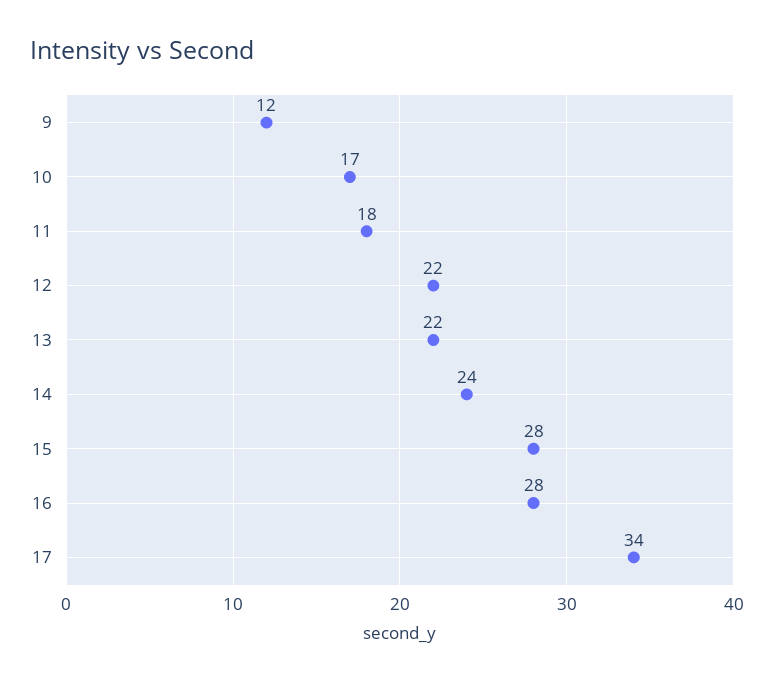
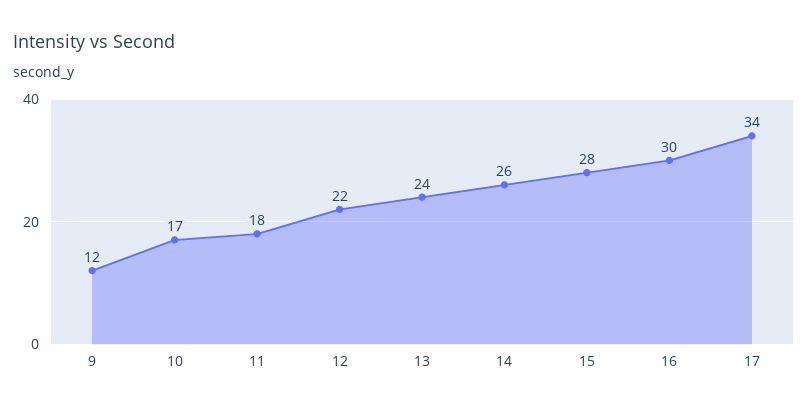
13: 22 -> 24
14: 24 -> 26
16: 28 -> 30

